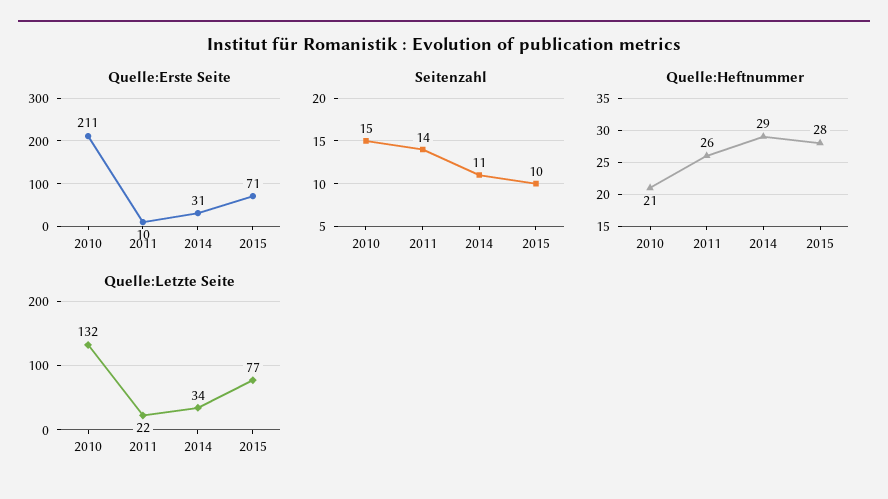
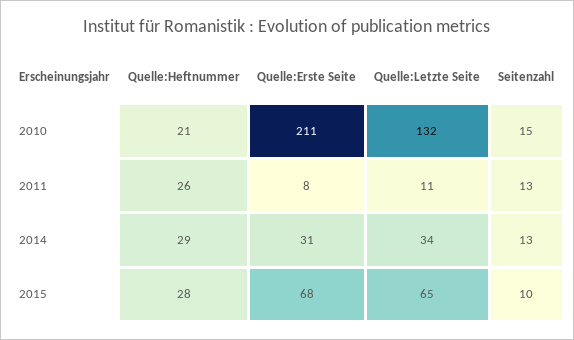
Quelle:Erste Seite, 2011: 10 -> 8
Quelle:Erste Seite, 2015: 71 -> 68
Seitenzahl, 2011: 14 -> 13
Seitenzahl, 2014: 11 -> 13
Quelle:Letzte Seite, 2011: 22 -> 11
Quelle:Letzte Seite, 2015: 77 -> 65

